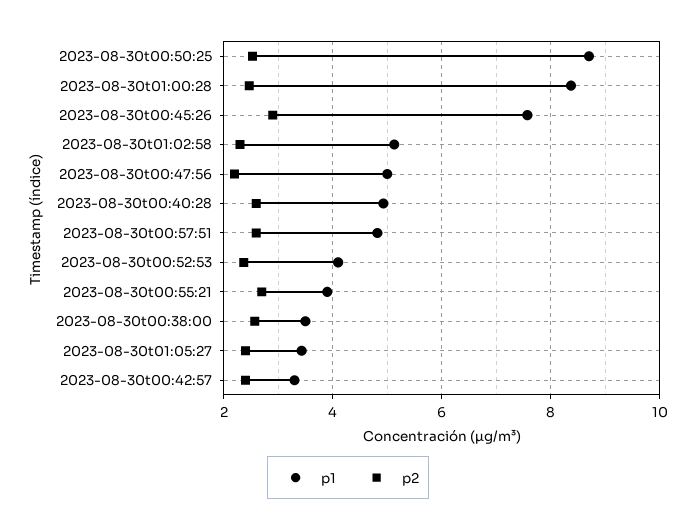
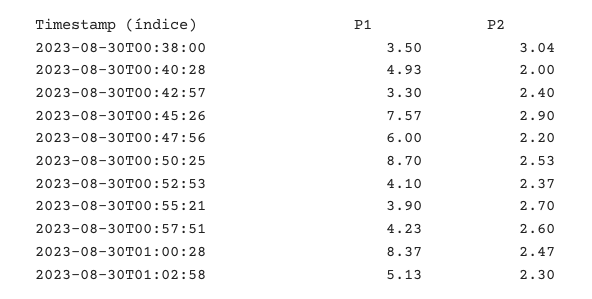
p1, 2023-08-30t00:47:56: 5 -> 6
p2, 2023-08-30t00:40:28: 2.6 -> 2
p1, 2023-08-30t00:57:51: 4.8 -> 4.23
p2, 2023-08-30t00:38:00: 2.6 -> 3.04
p1, 2023-08-30t01:05:27: 3.4 -> none
p2, 2023-08-30t01:05:27: 2.4 -> none

